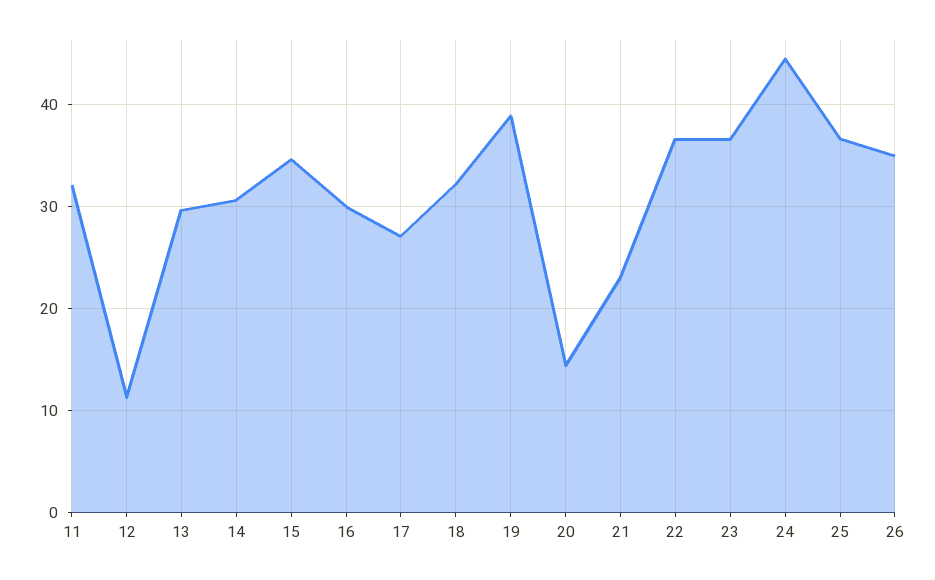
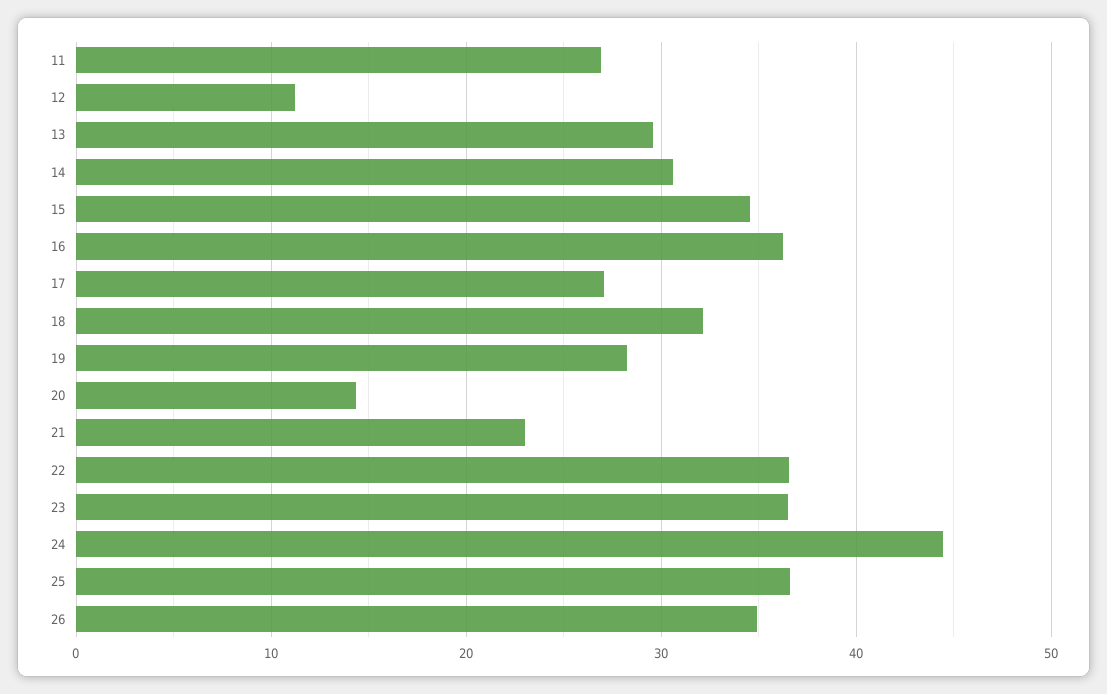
11: 32 -> 27
16: 30 -> 36
19: 39 -> 28

